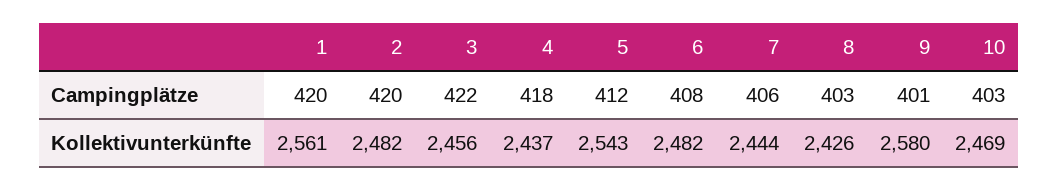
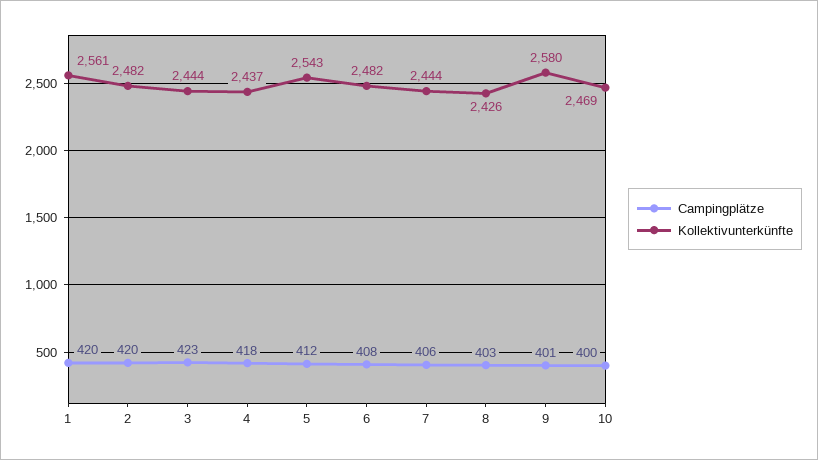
Campingplätze, 3: 422 -> 423
Campingplätze, 10: 403 -> 400
Kollektivunterkünfte, 3: 2456 -> 2444

